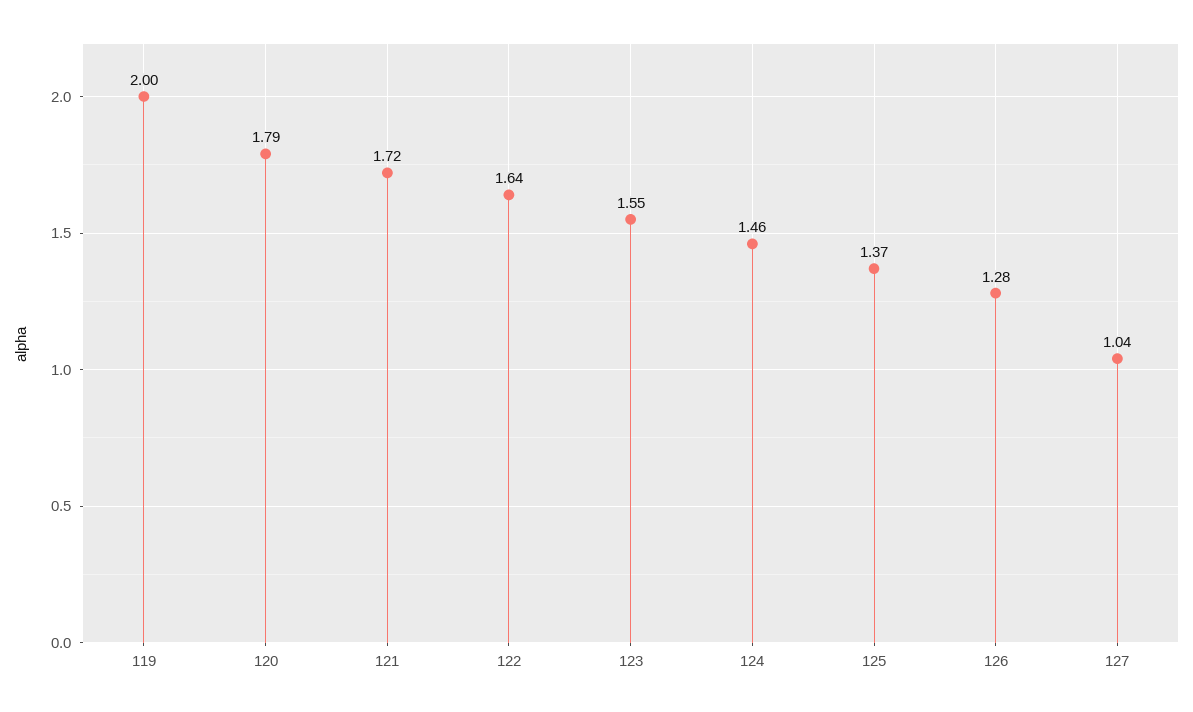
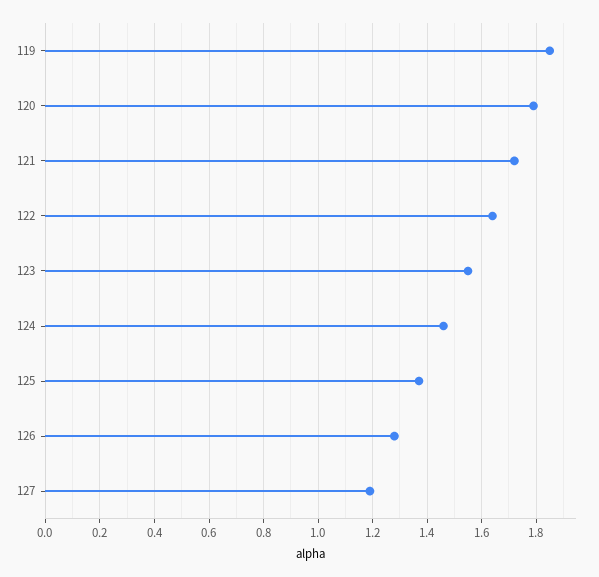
119: 2 -> 1.85
127: 1.04 -> 1.2

